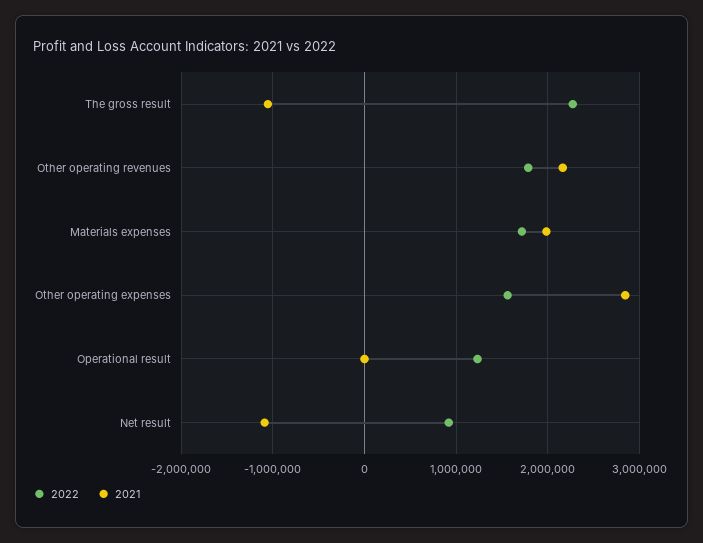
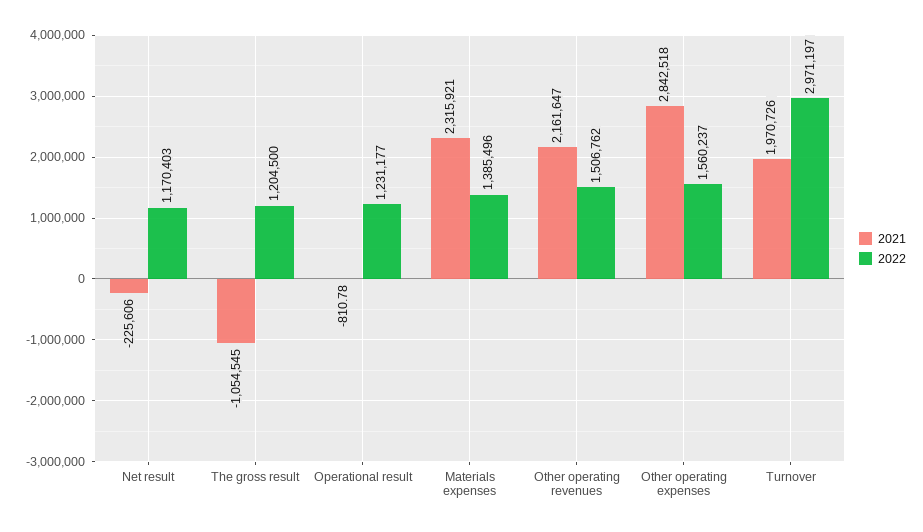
2022, The gross result: 2300000 -> 1204500
2022, Other operating revenues: 1800000 -> 1506762
2022, Materials expenses: 1700000 -> 1385496
2021, Materials expenses: 2000000 -> 2315921
2022, Net result: 900000 -> 1170403
2021, Net result: -1100000 -> -225606
2021, Turnover: none -> 1970726
2022, Turnover: none -> 2971197

